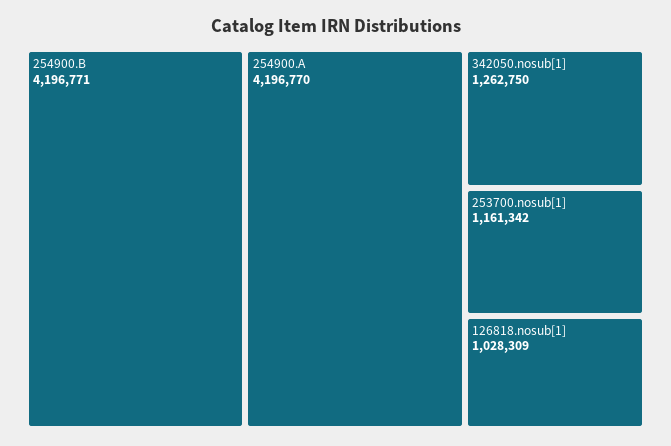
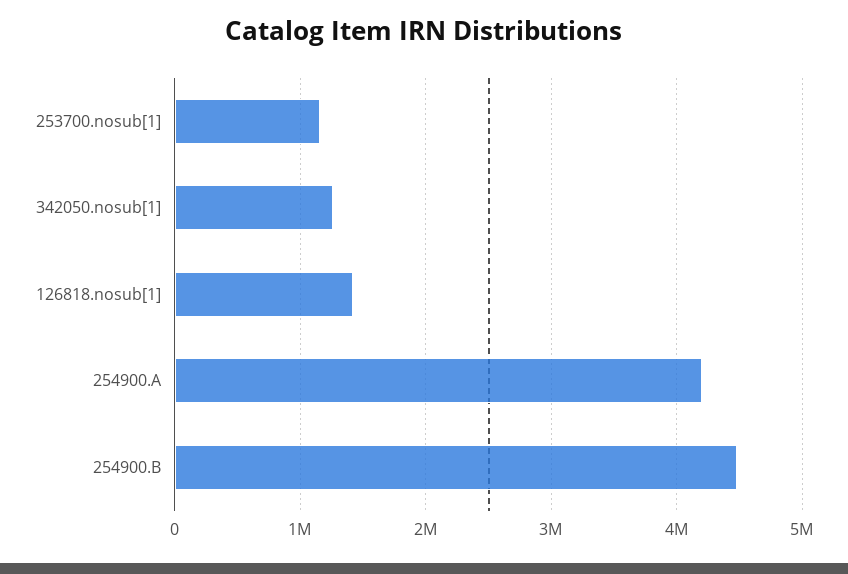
254900.B: 4196771 -> 4500000
126818.nosub[1]: 1028309 -> 1400000

